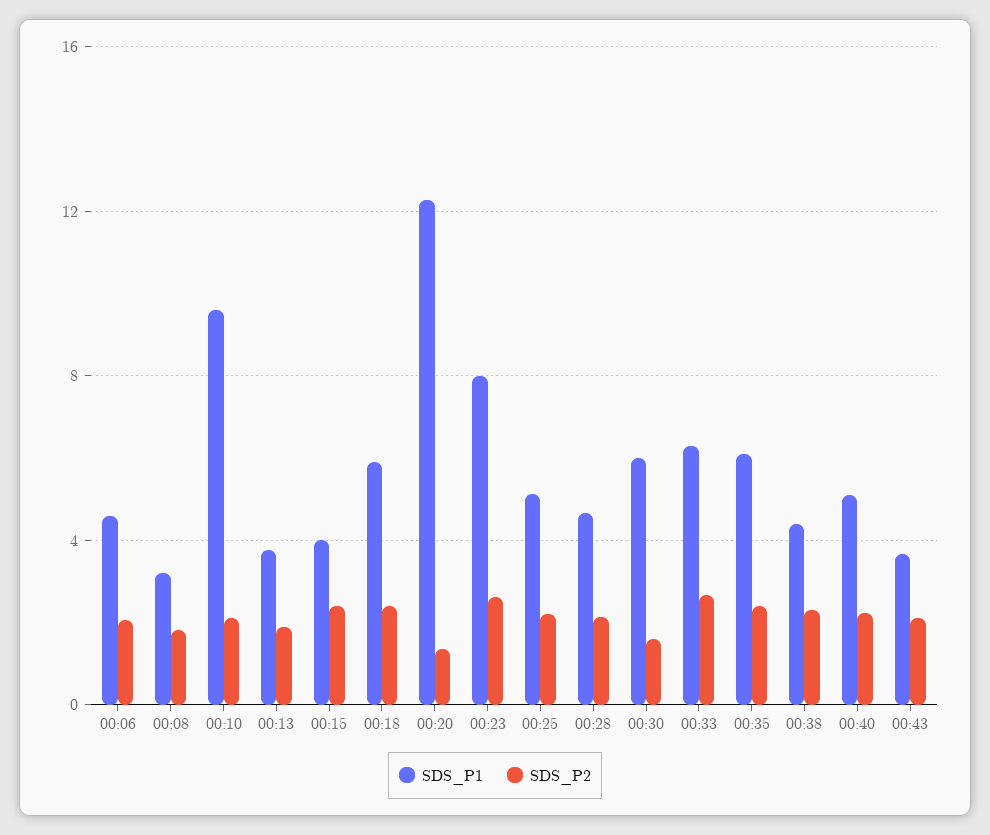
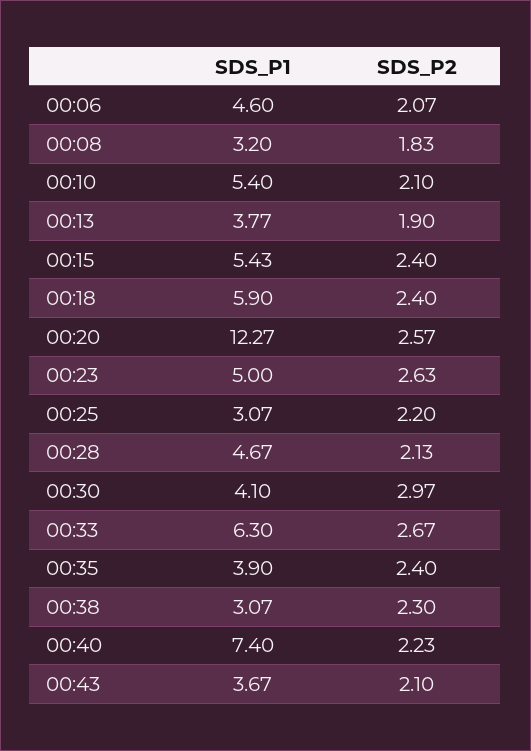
SDS_P1, 00:10: 9.5 -> 5.4
SDS_P1, 00:15: 4 -> 5.43
SDS_P2, 00:20: 1.5 -> 2.57
SDS_P1, 00:23: 8 -> 5
SDS_P1, 00:25: 5 -> 3.07
SDS_P1, 00:30: 6 -> 4.1
SDS_P2, 00:30: 1.5 -> 2.97
SDS_P1, 00:35: 6 -> 3.9
SDS_P1, 00:38: 4.5 -> 3.07
SDS_P1, 00:40: 5 -> 7.4

